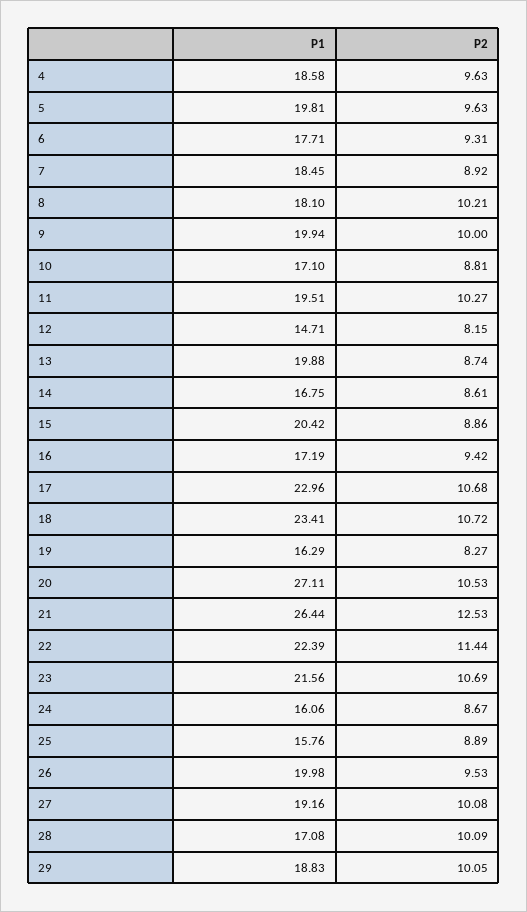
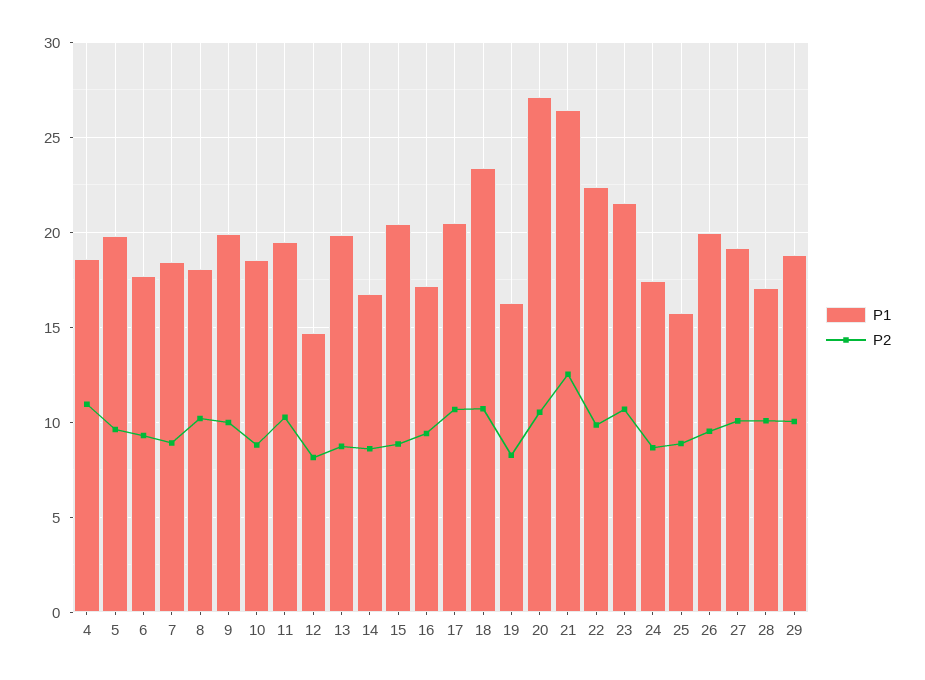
P2, 4: 9.63 -> 11
P1, 10: 17.1 -> 18.5
P1, 17: 22.96 -> 20.5
P2, 22: 11.44 -> 10
P1, 24: 16.06 -> 17.5

